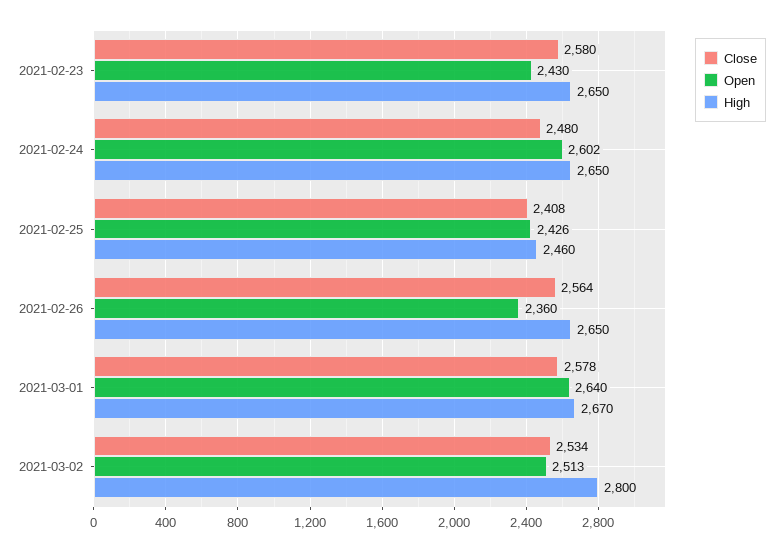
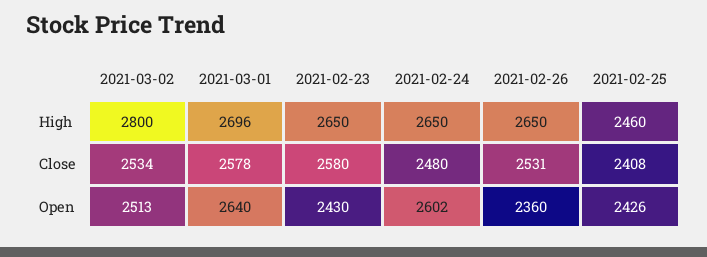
Close, 2021-02-26: 2564 -> 2531
High, 2021-03-01: 2670 -> 2696

